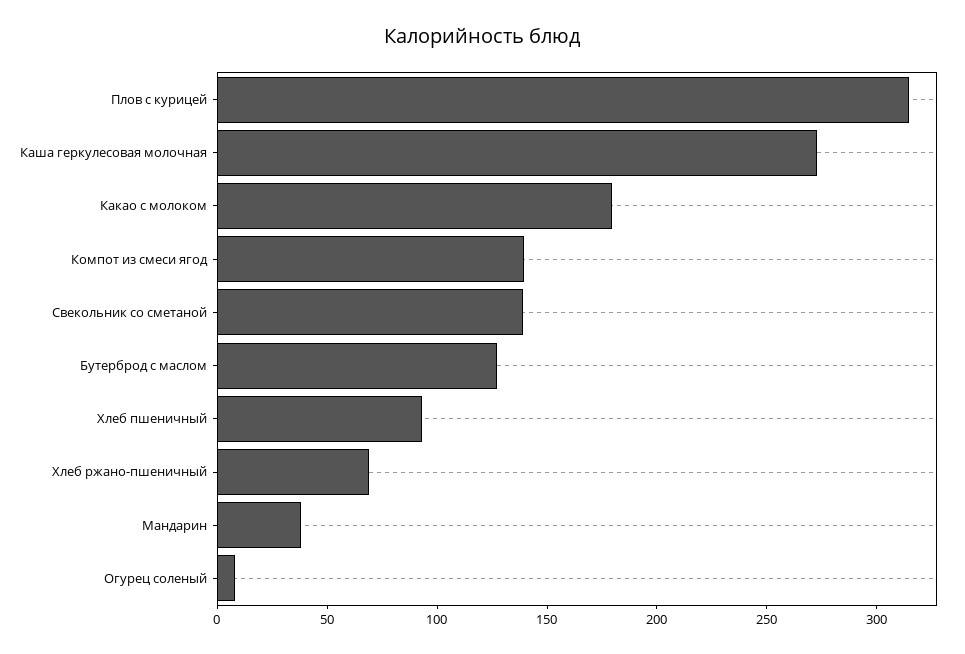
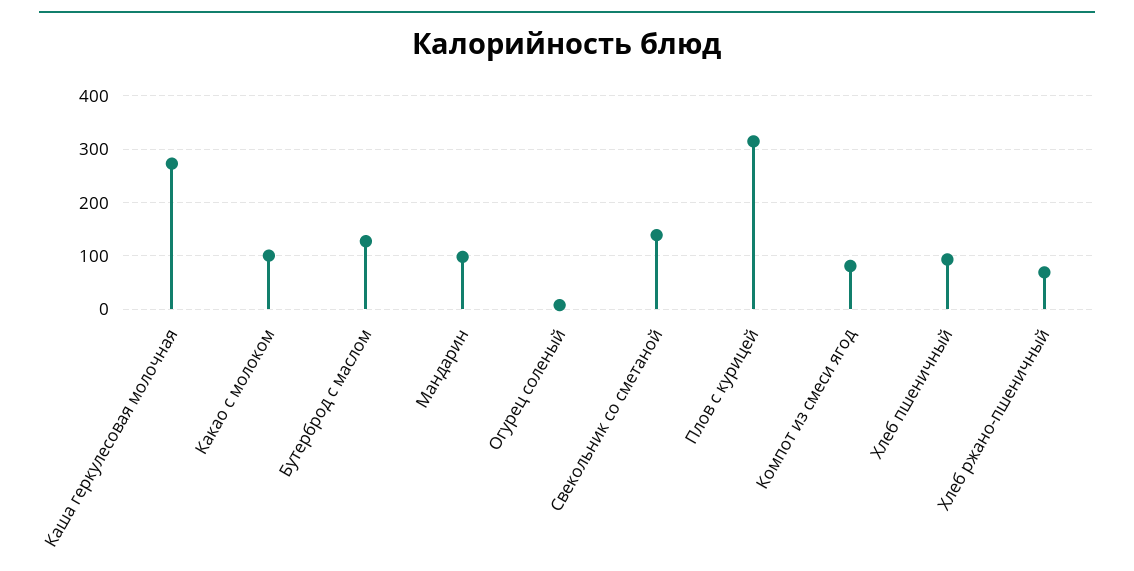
Какао с молоком: 180 -> 100
Компот из смеси ягод: 140 -> 80
Мандарин: 40 -> 100

